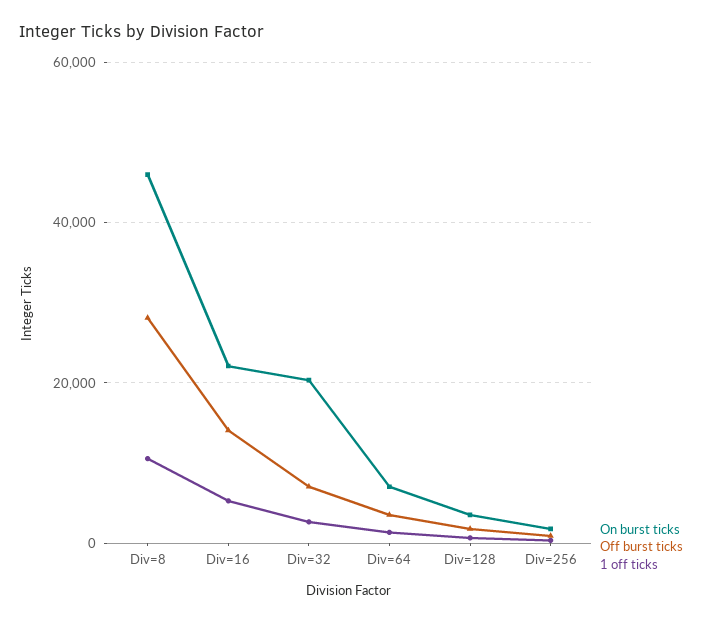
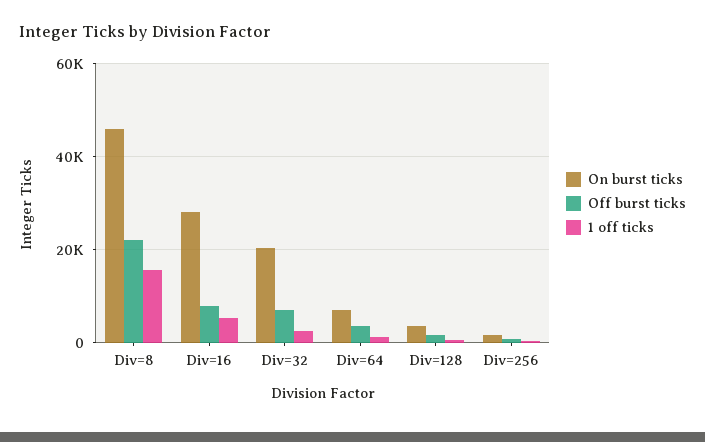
Off burst ticks, Div=8: 28000 -> 22000
1 off ticks, Div=8: 10000 -> 16000
On burst ticks, Div=16: 22000 -> 28000
Off burst ticks, Div=16: 14000 -> 8000

